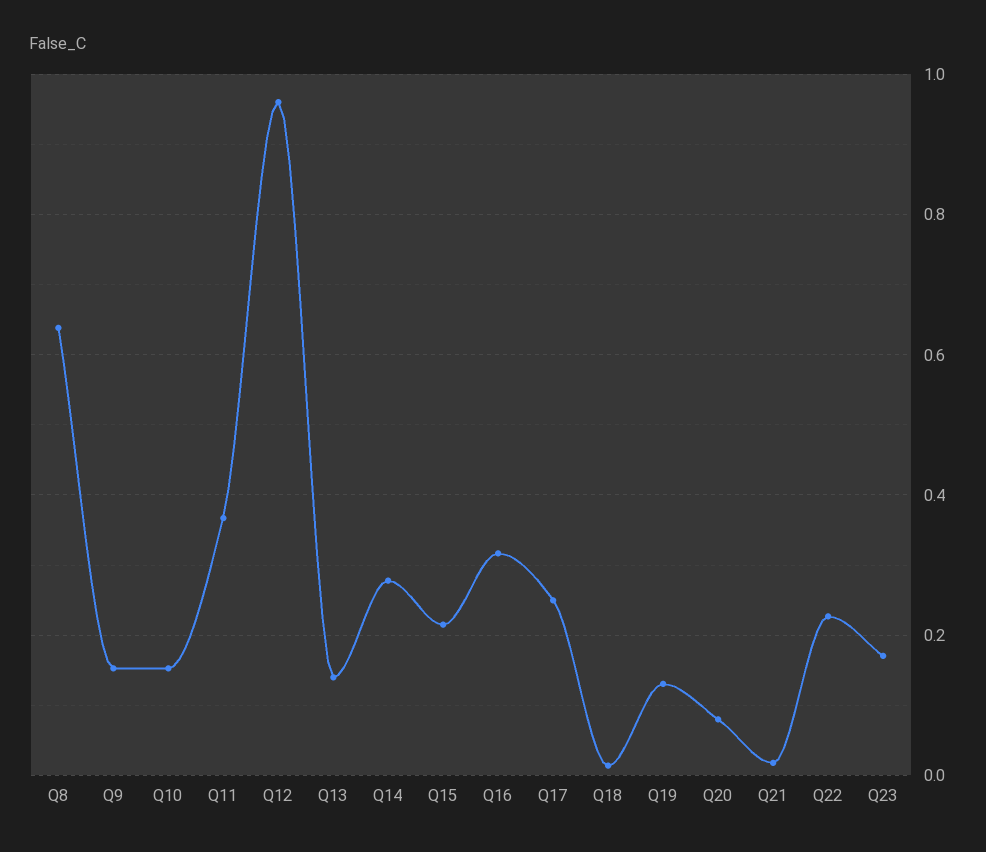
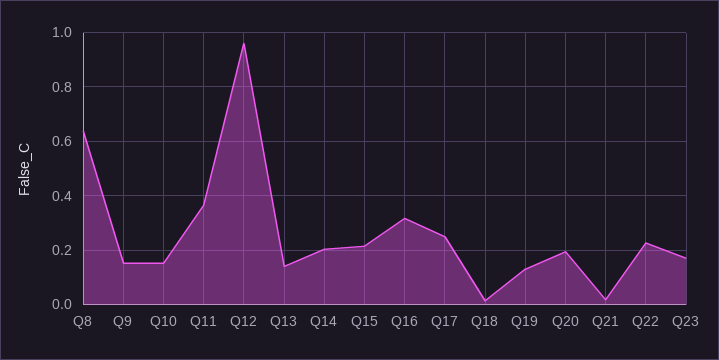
Q14: 0.28 -> 0.2
Q20: 0.08 -> 0.2

